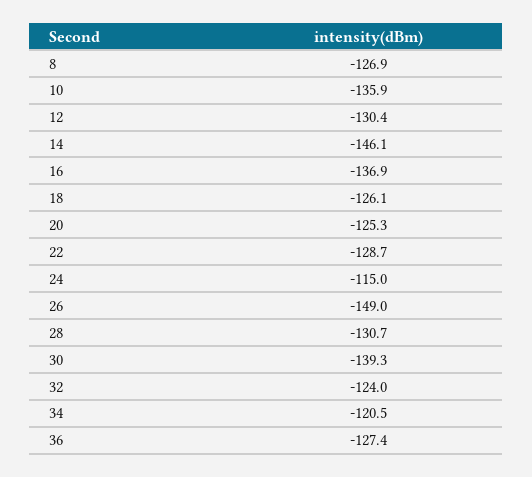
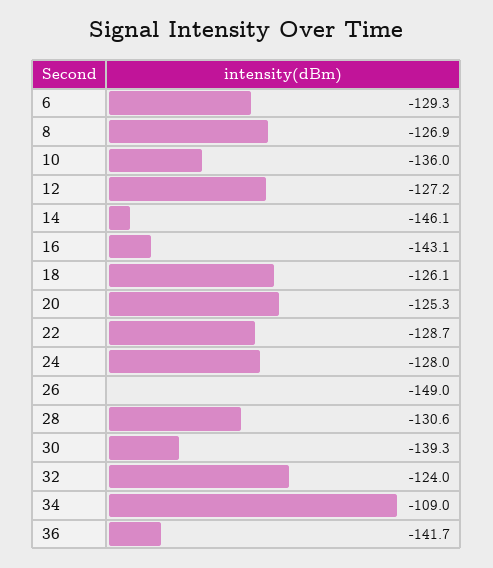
10: -135.9 -> -136
12: -130.4 -> -127.2
16: -136.9 -> -143.1
24: -115 -> -128
28: -130.7 -> -130.6
34: -120.5 -> -109
36: -127.4 -> -141.7
6: none -> -129.3

